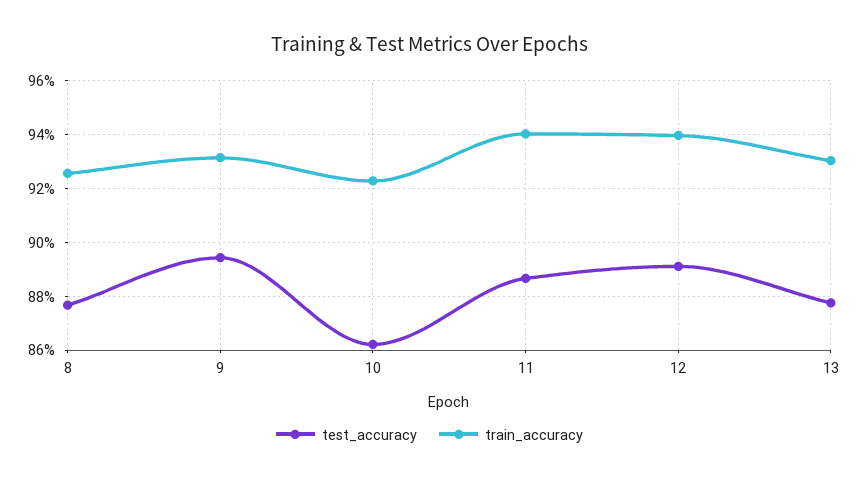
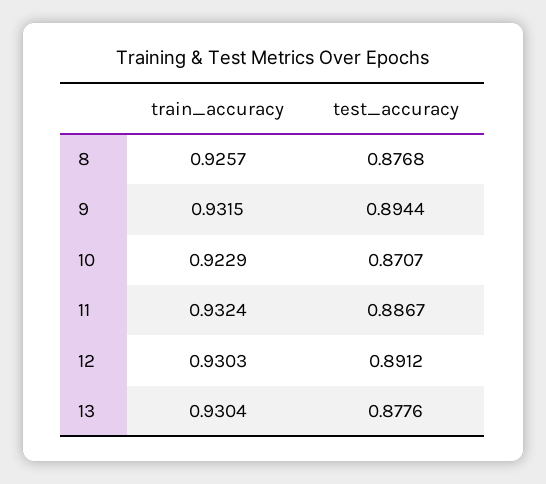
test_accuracy, 10: 0.8625 -> 0.8707
train_accuracy, 11: 0.94 -> 0.9324
train_accuracy, 12: 0.94 -> 0.9303

